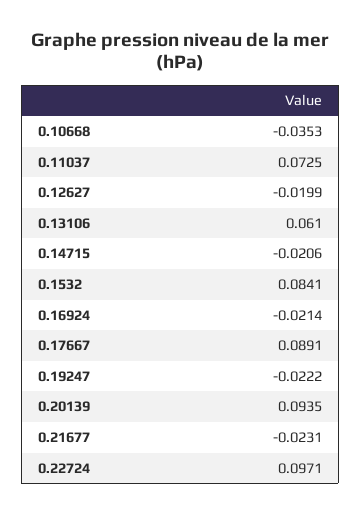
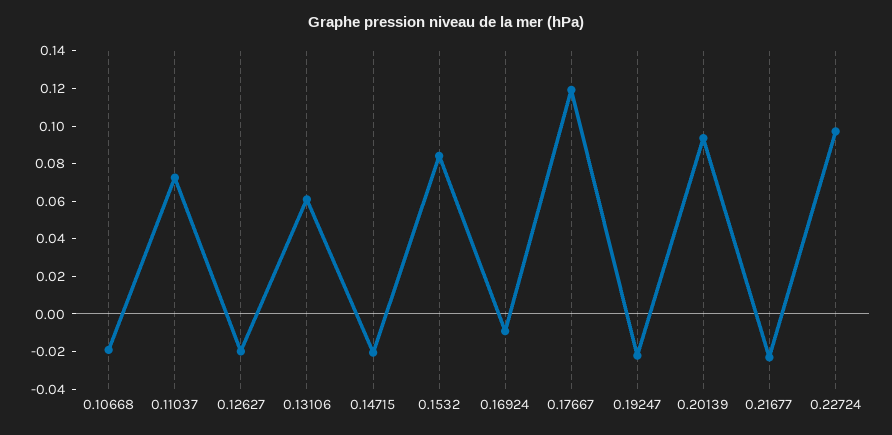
0.10668: -0.0353 -> -0.02
0.16924: -0.0214 -> -0.01
0.17667: 0.0891 -> 0.12

